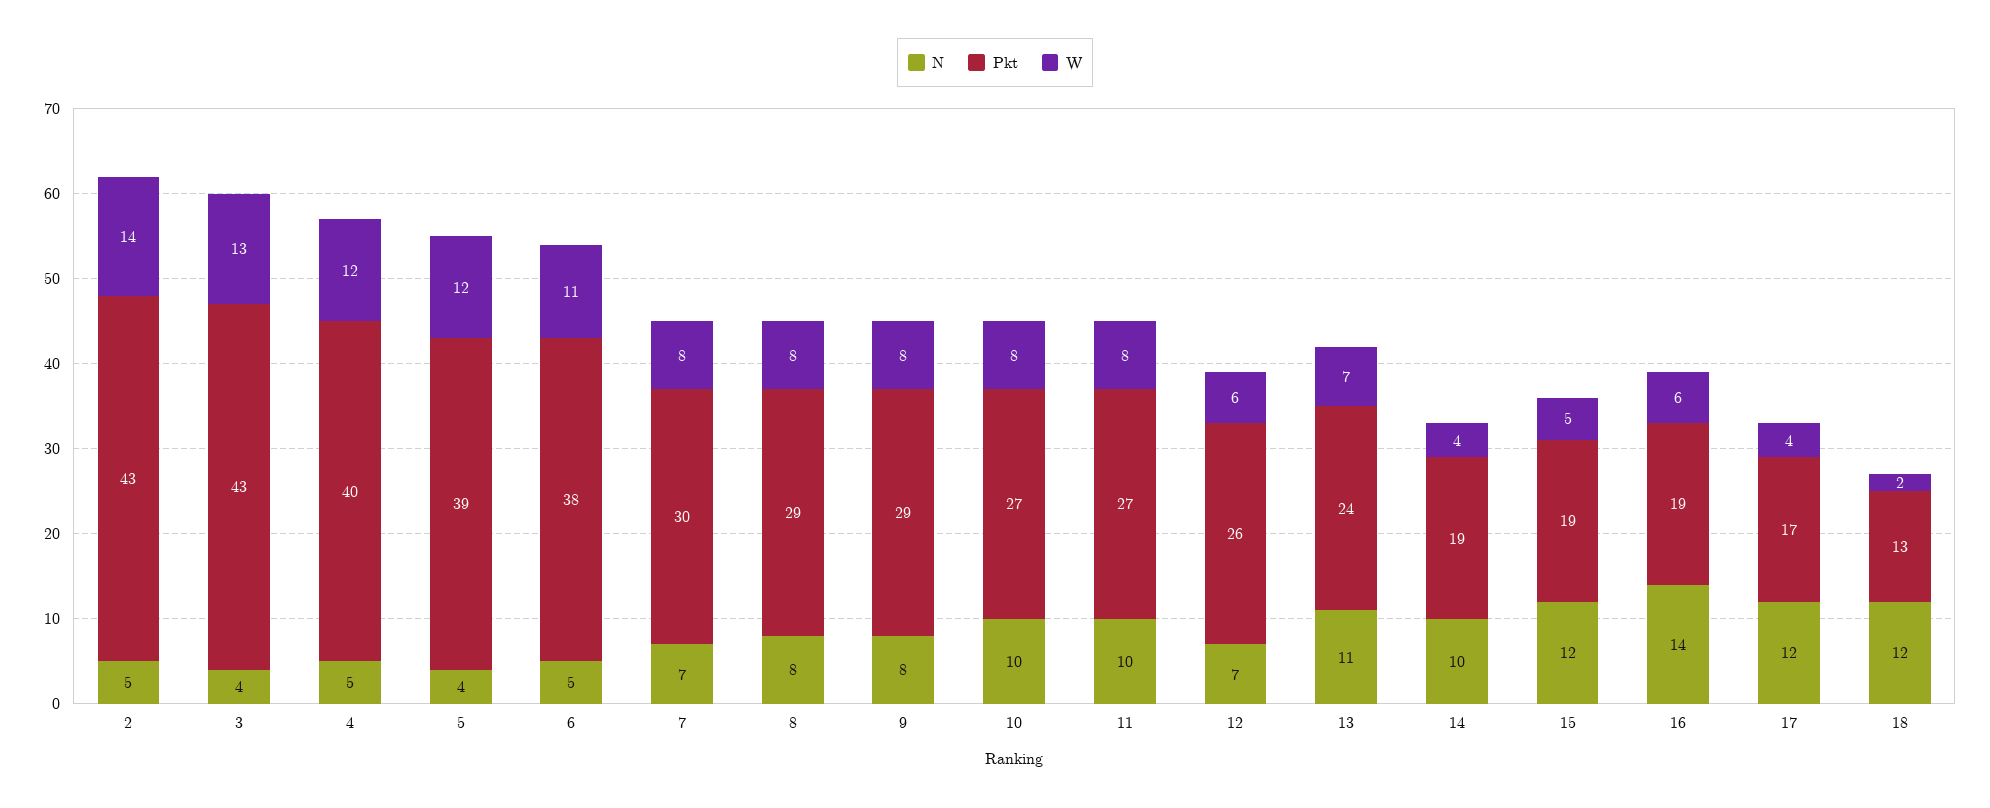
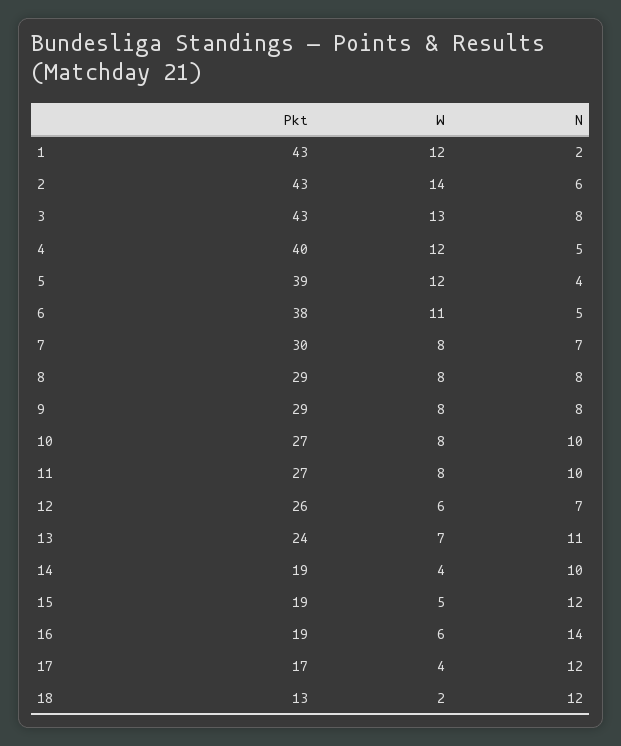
N, 2: 5 -> 6
N, 3: 4 -> 8
Pkt, 1: none -> 43
W, 1: none -> 12
N, 1: none -> 2

